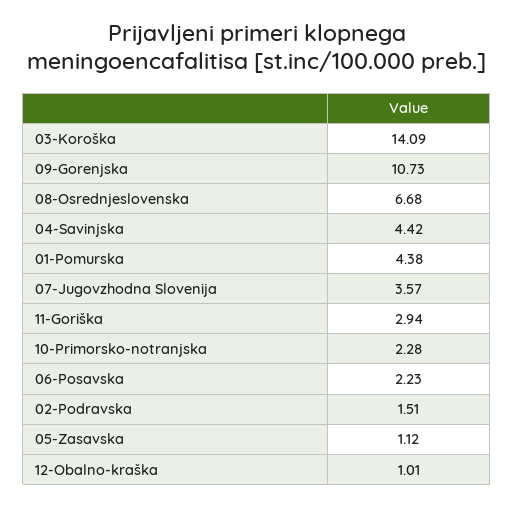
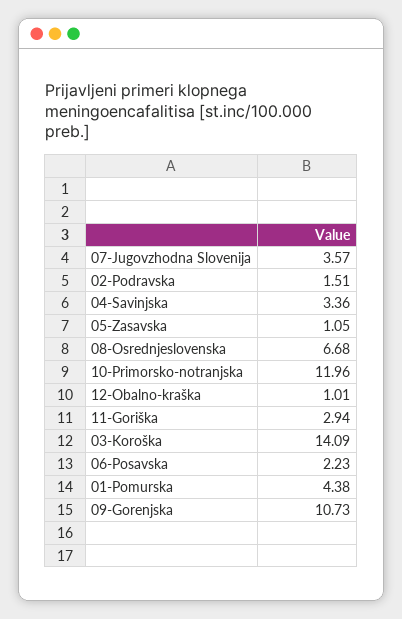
04-Savinjska: 4.42 -> 3.36
10-Primorsko-notranjska: 2.28 -> 11.96
05-Zasavska: 1.12 -> 1.05

